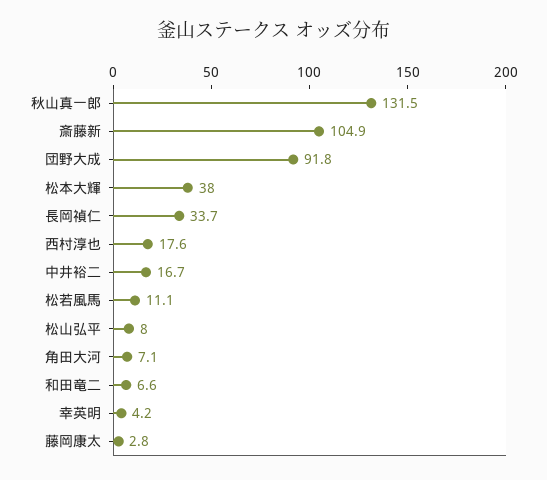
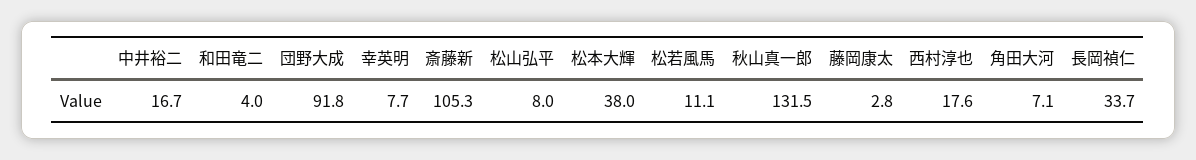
斎藤新: 104.9 -> 105.3
和田竜二: 6.6 -> 4
幸英明: 4.2 -> 7.7

